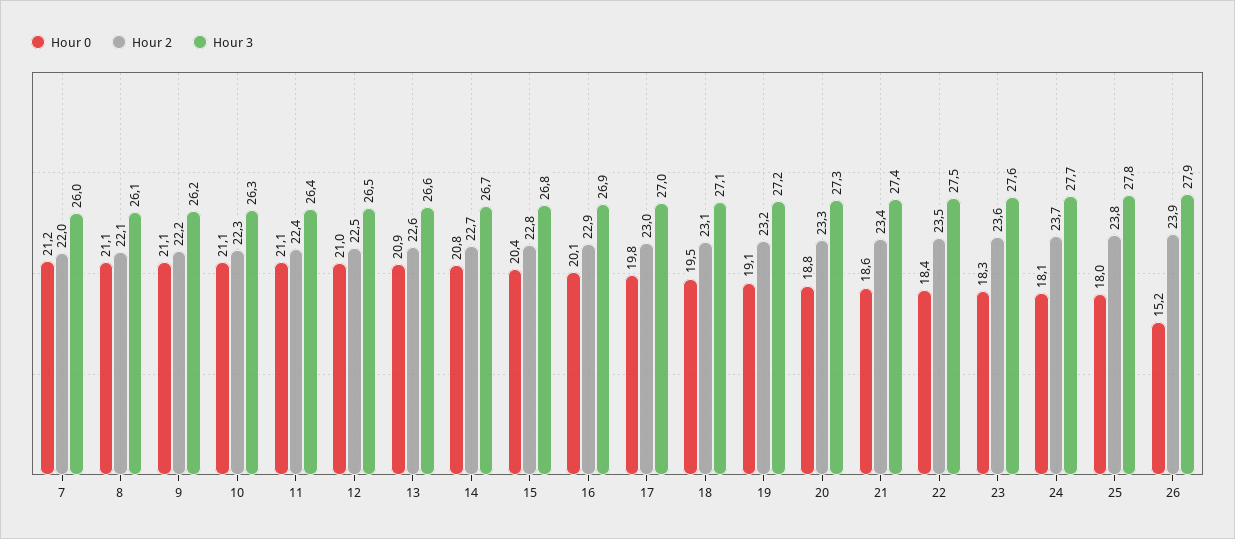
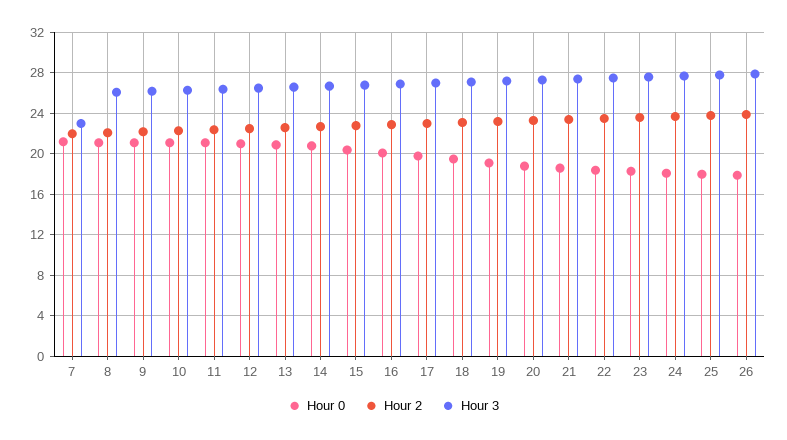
Hour 3, 7: 26 -> 23
Hour 0, 26: 15.2 -> 18

